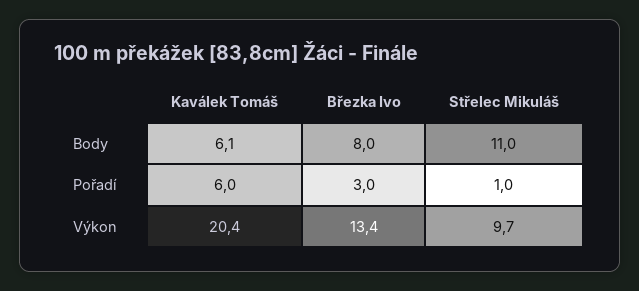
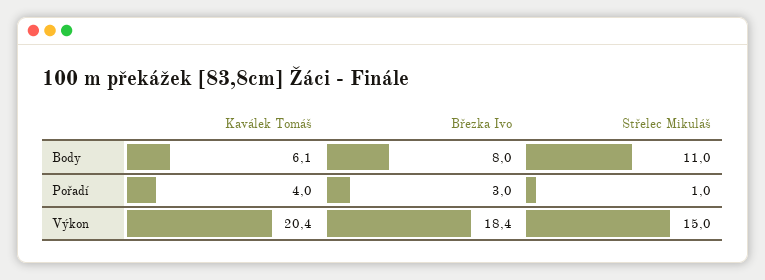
Kaválek Tomáš, Pořadí: 6 -> 4
Březka Ivo, Výkon: 13.4 -> 18.4
Střelec Mikuláš, Výkon: 9.7 -> 15

